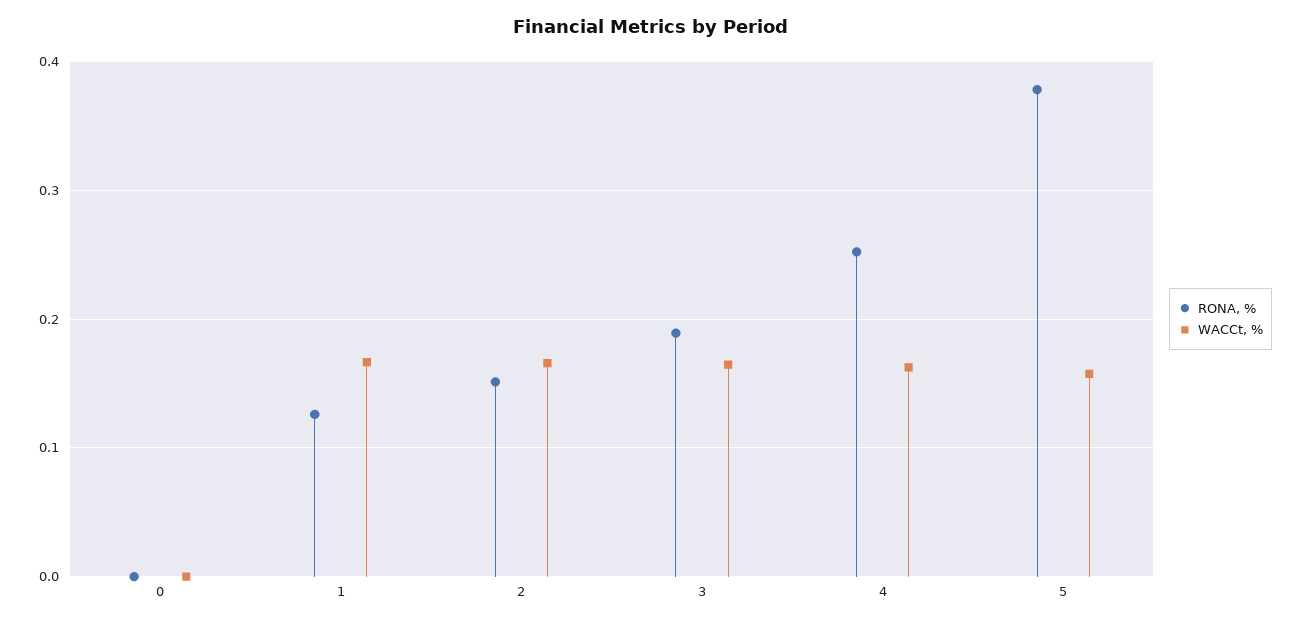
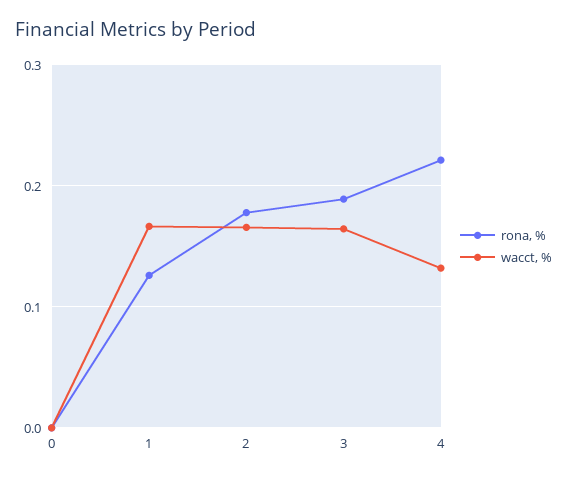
RONA, %, 2: 0.15 -> 0.18
RONA, %, 4: 0.25 -> 0.22
WACCt, %, 4: 0.16 -> 0.13
RONA, %, 5: 0.38 -> none
WACCt, %, 5: 0.16 -> none

